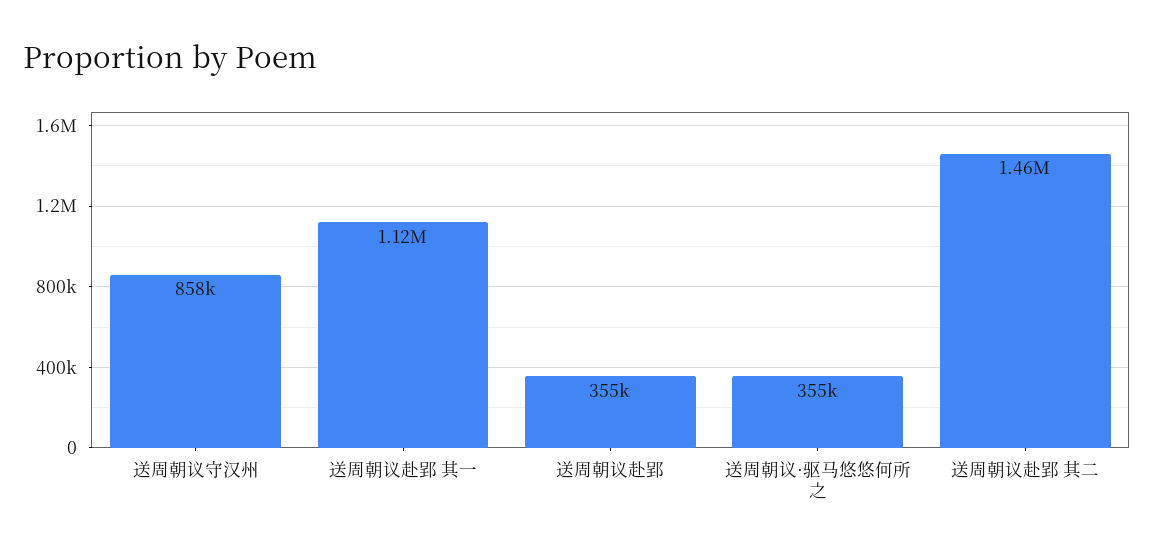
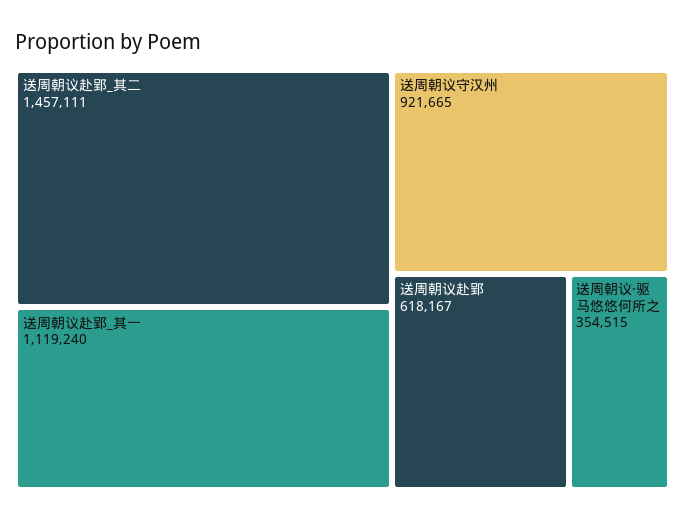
送周朝议守汉州: 858000 -> 921665
送周朝议赴郢: 355000 -> 618167

